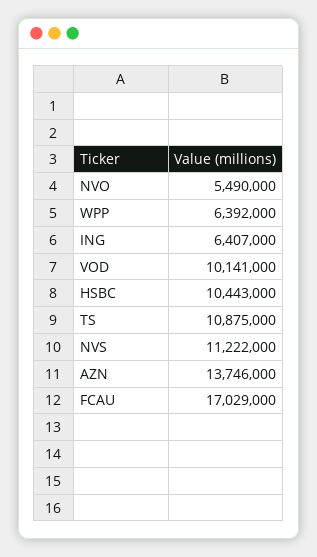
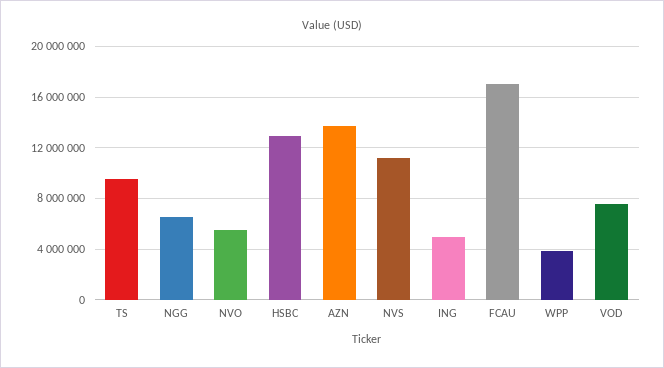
WPP: 6392000 -> 4000000
ING: 6407000 -> 5000000
VOD: 10141000 -> 7500000
HSBC: 10443000 -> 13000000
TS: 10875000 -> 9500000
NGG: none -> 6500000

